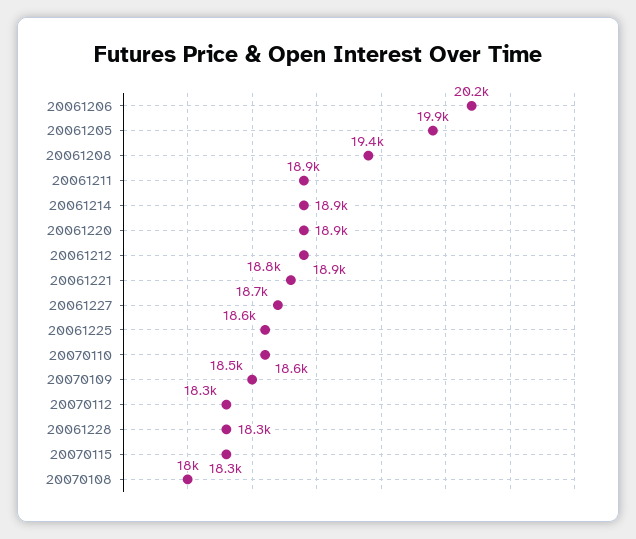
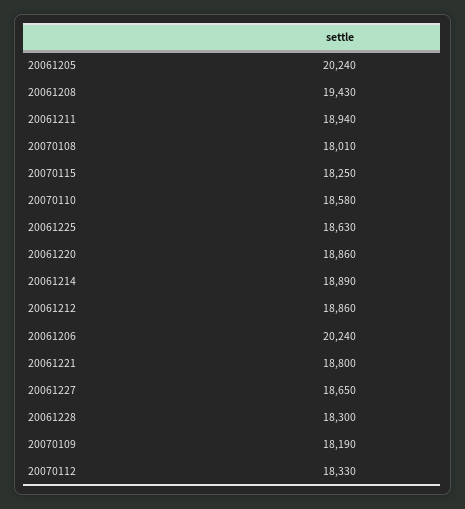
20061205: 19900 -> 20240
20070109: 18500 -> 18190

